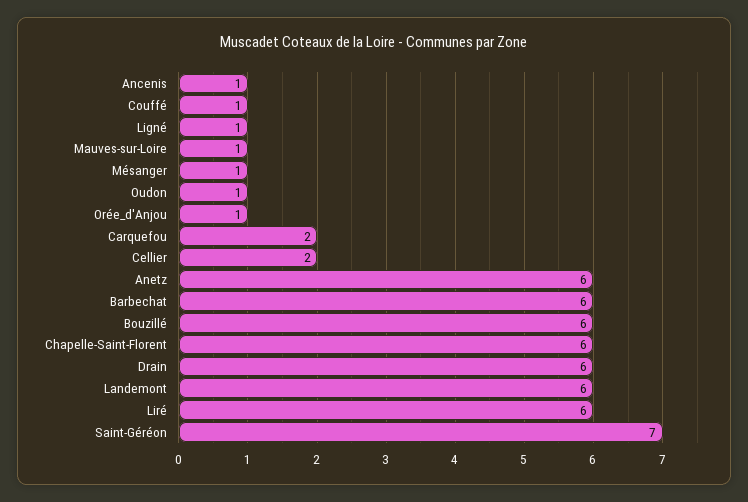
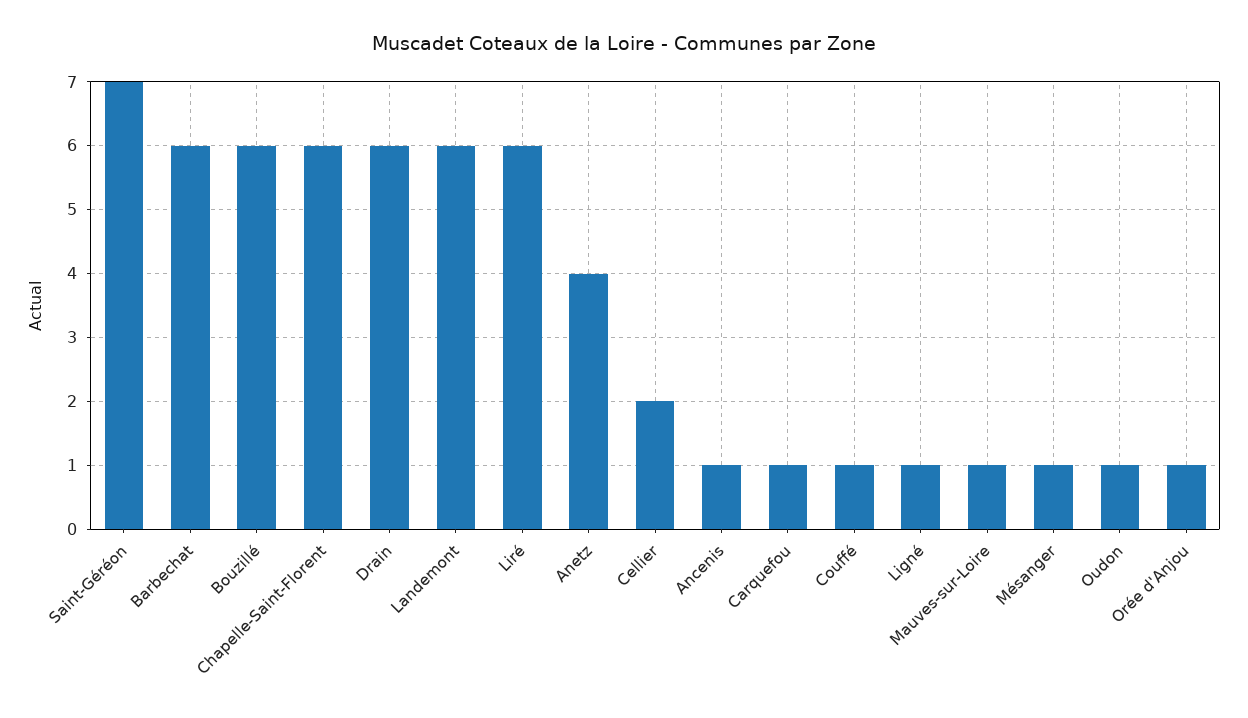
Carquefou: 2 -> 1
Anetz: 6 -> 4

